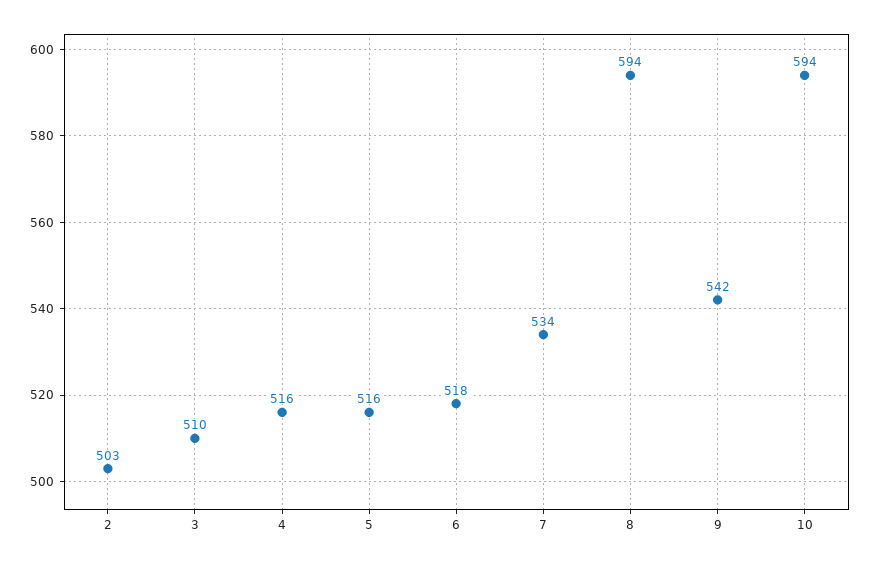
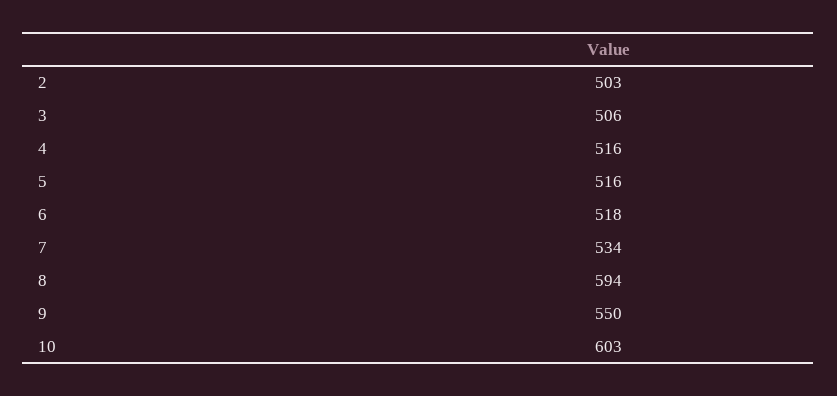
3: 510 -> 506
9: 542 -> 550
10: 594 -> 603

